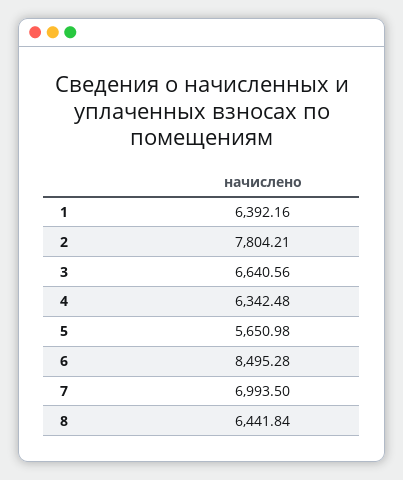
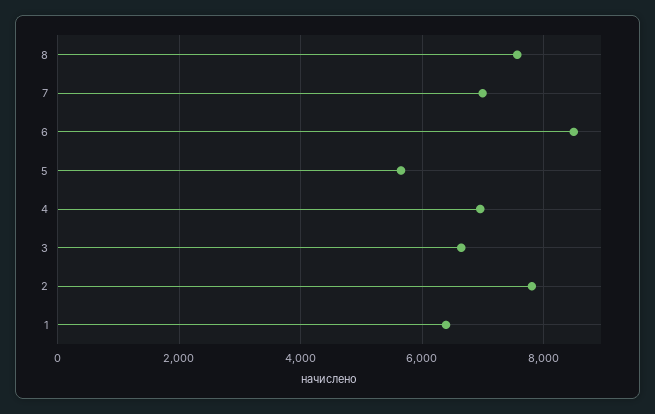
4: 6342.48 -> 7000
8: 6441.84 -> 7600

